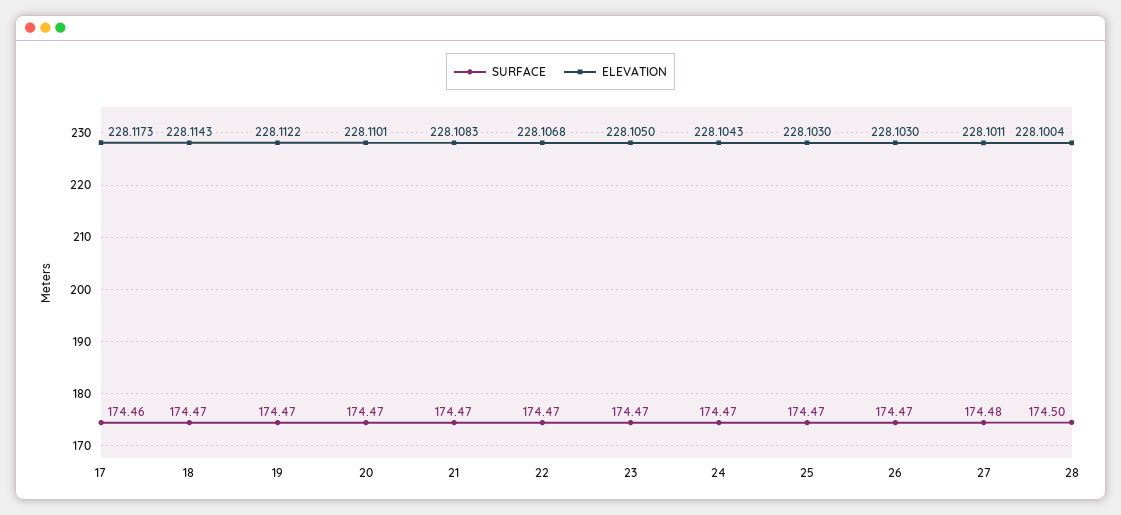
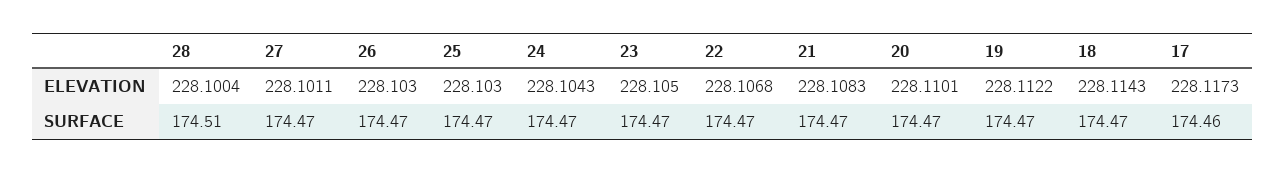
SURFACE, 27: 174.48 -> 174.47
SURFACE, 28: 174.5 -> 174.51

